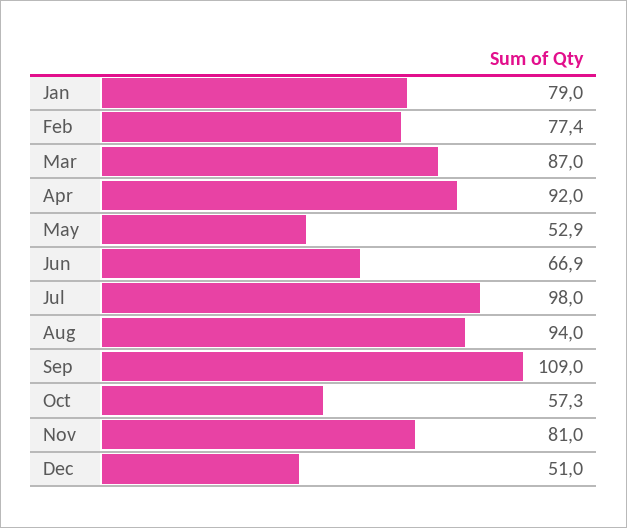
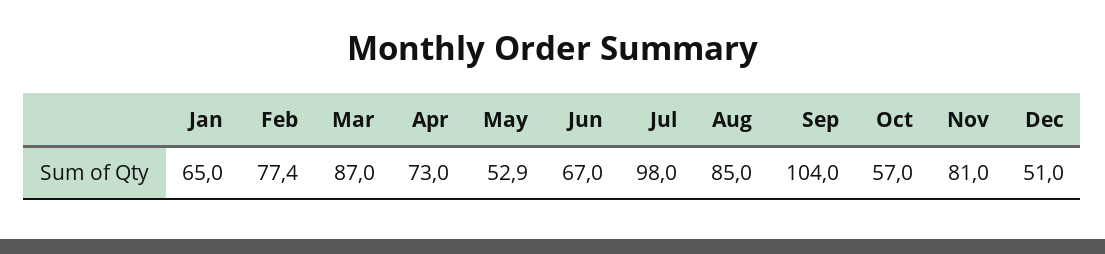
Jan: 79 -> 65
Apr: 92 -> 73
Jun: 66.9 -> 67
Aug: 94 -> 85
Sep: 109 -> 104
Oct: 57.3 -> 57

